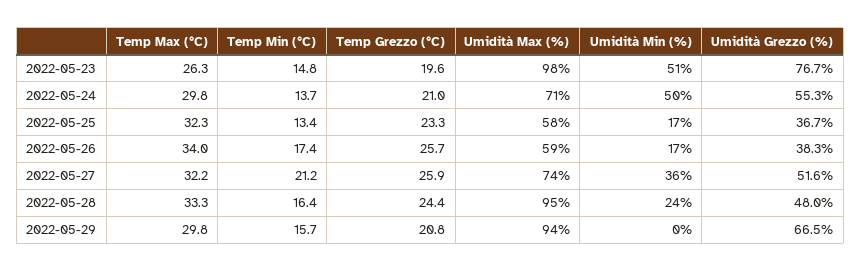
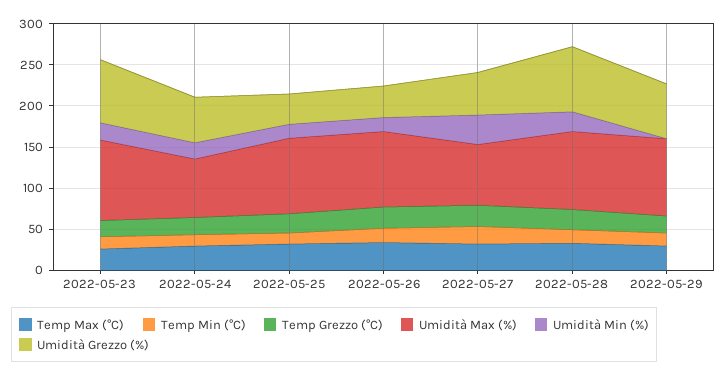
Umidità Min (%), 2022-05-23: 51 -> 20
Umidità Min (%), 2022-05-24: 50 -> 20
Umidità Max (%), 2022-05-25: 58 -> 90
Umidità Max (%), 2022-05-26: 59 -> 90
Umidità Grezzo (%), 2022-05-28: 48 -> 80

